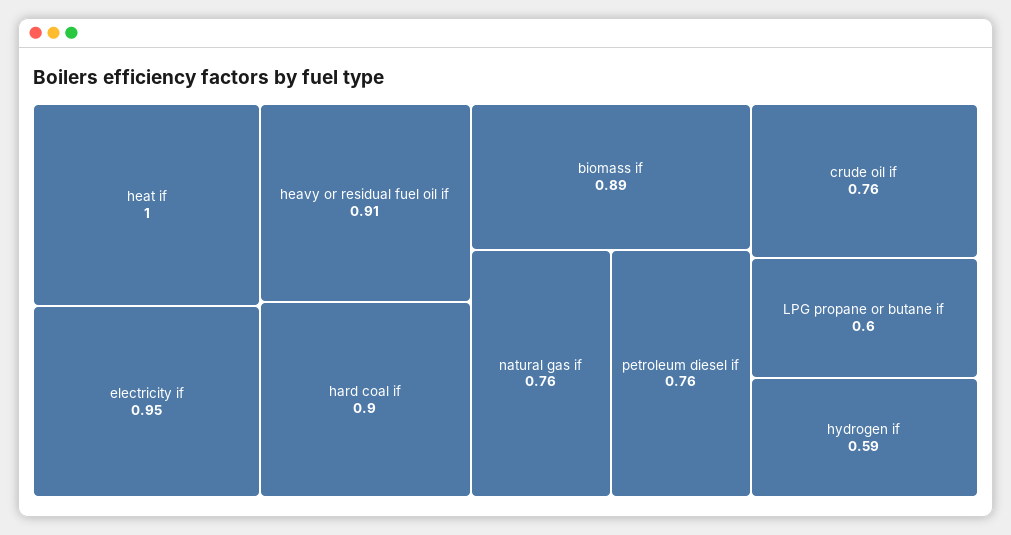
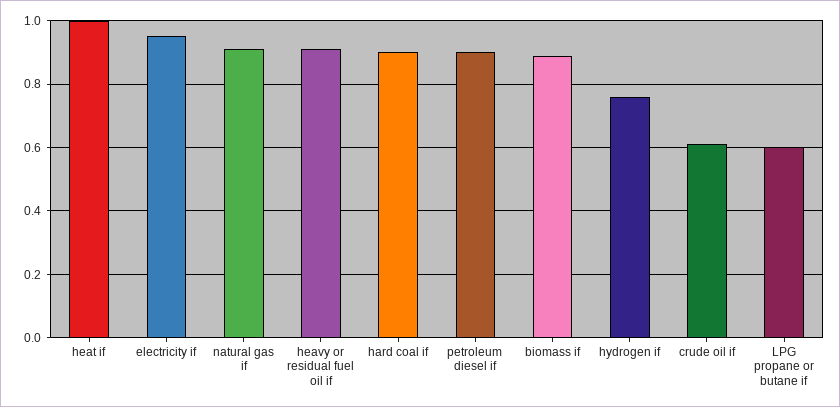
natural gas if: 0.76 -> 0.9
petroleum diesel if: 0.76 -> 0.9
crude oil if: 0.76 -> 0.6
hydrogen if: 0.59 -> 0.75

